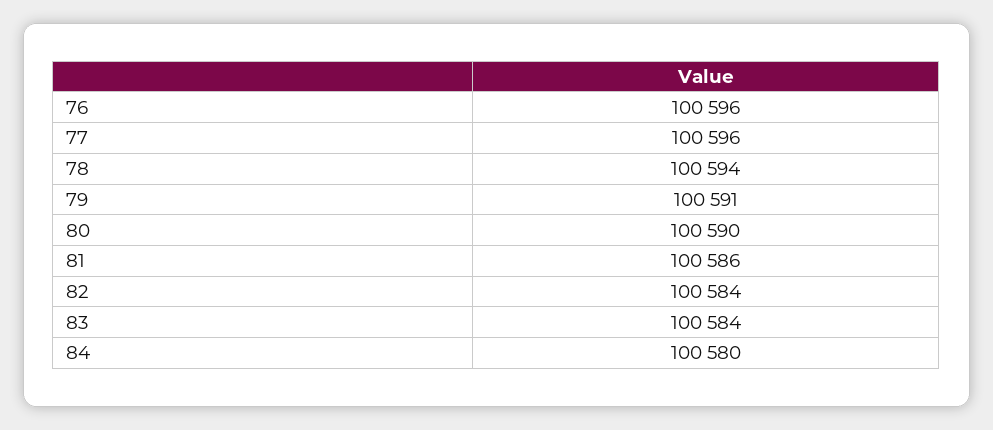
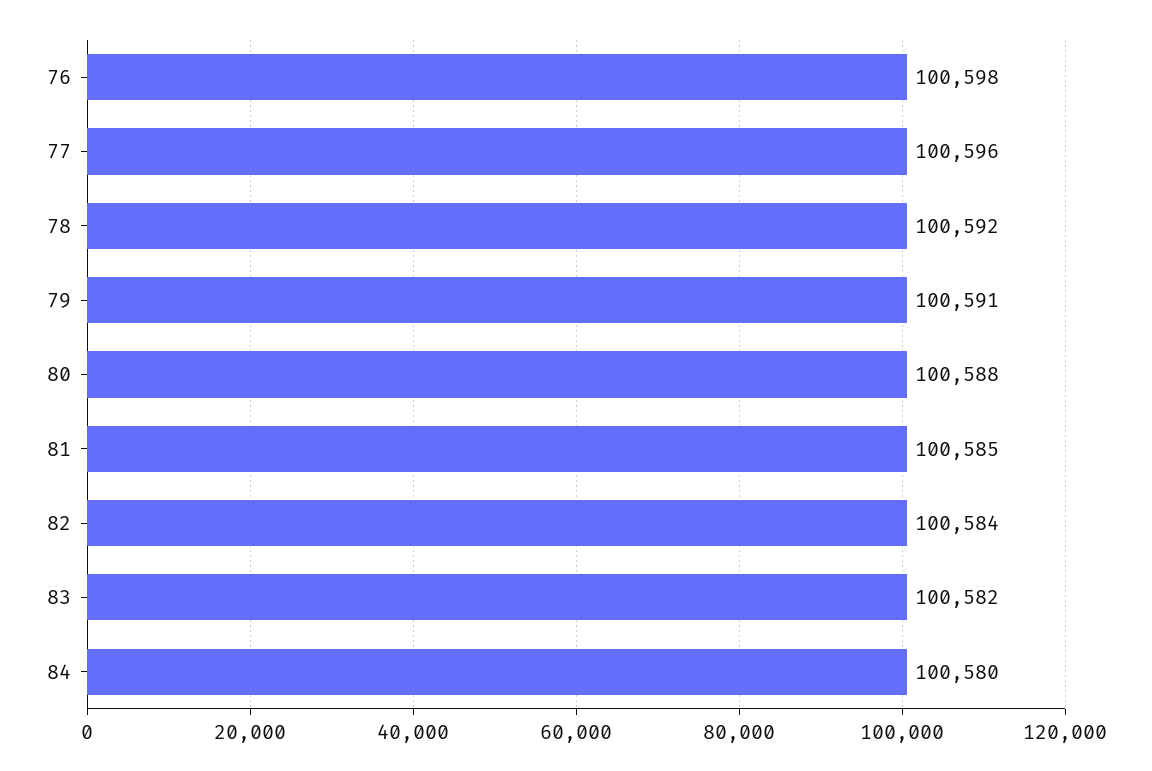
76: 100596 -> 100598
78: 100594 -> 100592
80: 100590 -> 100588
81: 100586 -> 100585
83: 100584 -> 100582

